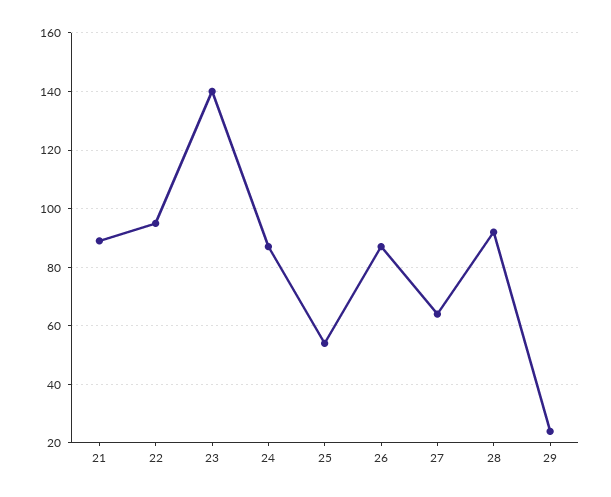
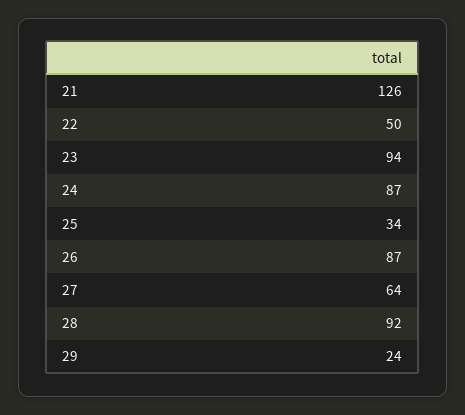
21: 90 -> 126
22: 95 -> 50
23: 140 -> 94
25: 55 -> 34

